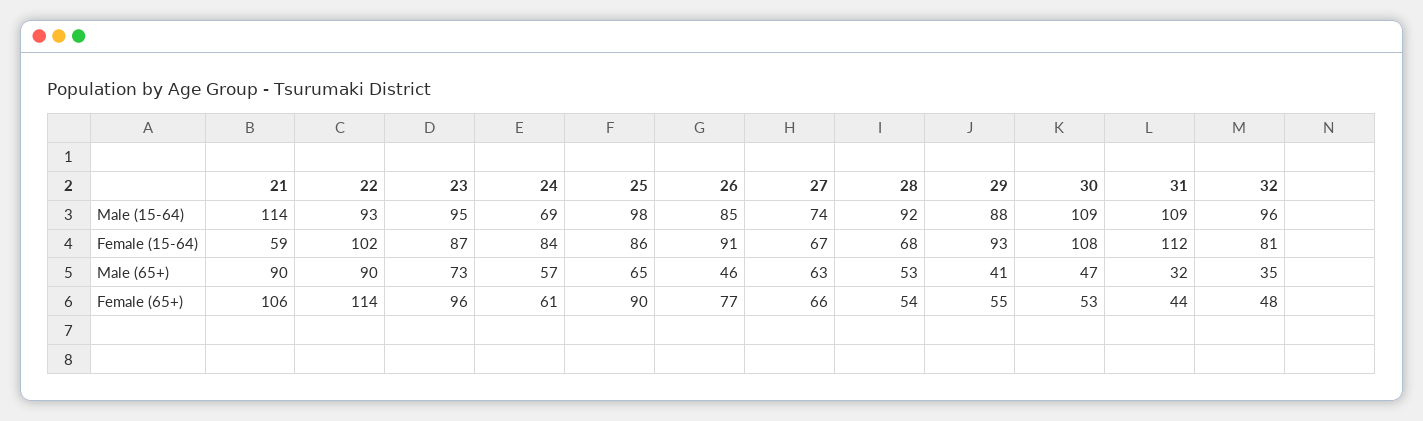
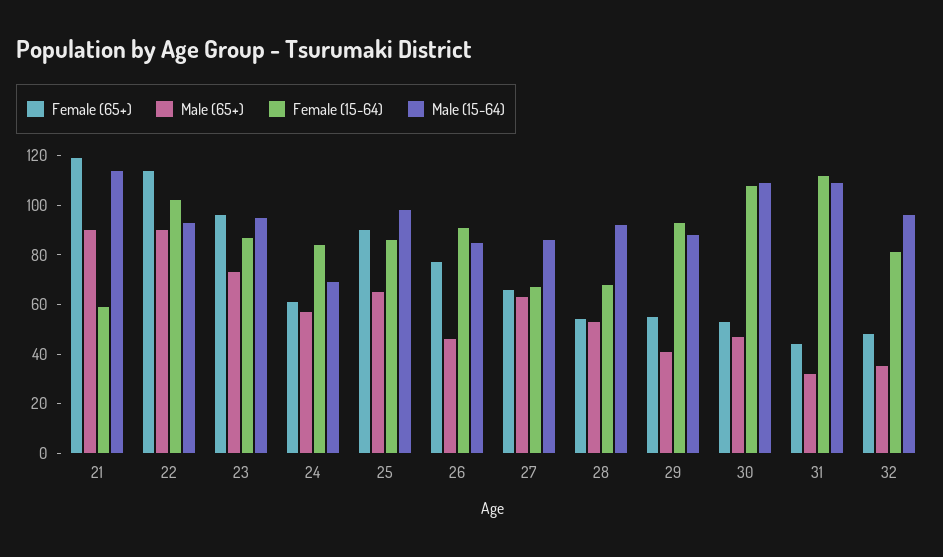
Male (15-64), 27: 74 -> 85
Female (65+), 21: 106 -> 120

